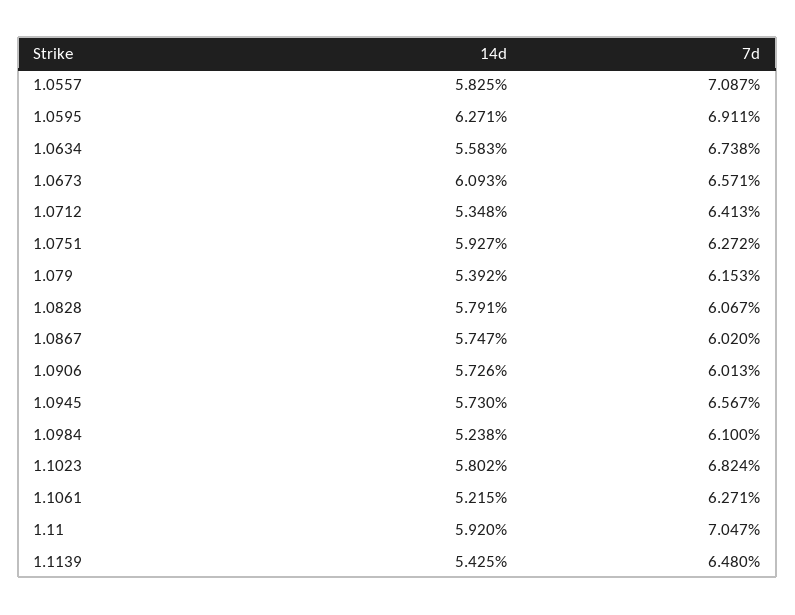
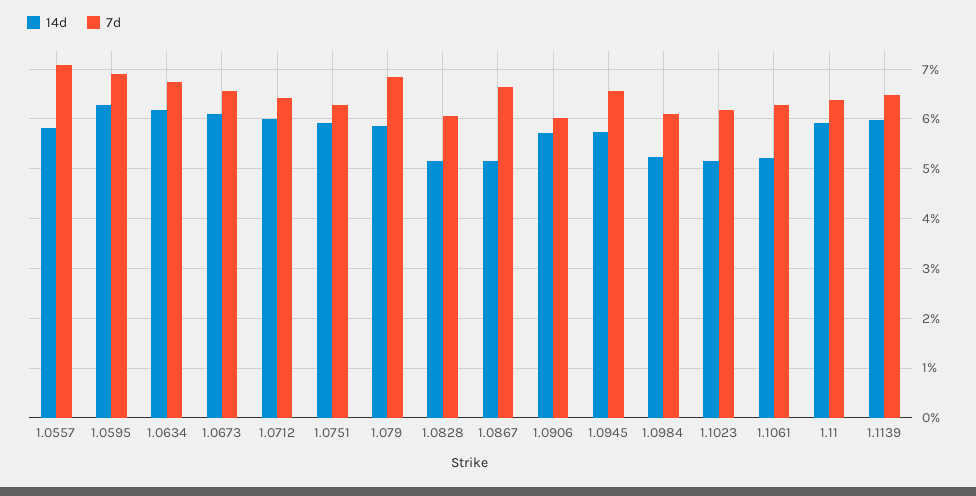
14d, 1.0634: 5.583 -> 6.2
14d, 1.0712: 5.348 -> 6
14d, 1.079: 5.392 -> 5.8
7d, 1.079: 6.153 -> 6.8
14d, 1.0828: 5.791 -> 5.2
14d, 1.0867: 5.747 -> 5.2
7d, 1.0867: 6.02 -> 6.6
14d, 1.1023: 5.802 -> 5.2
7d, 1.1023: 6.824 -> 6.2
7d, 1.11: 7.047 -> 6.4
14d, 1.1139: 5.425 -> 6

